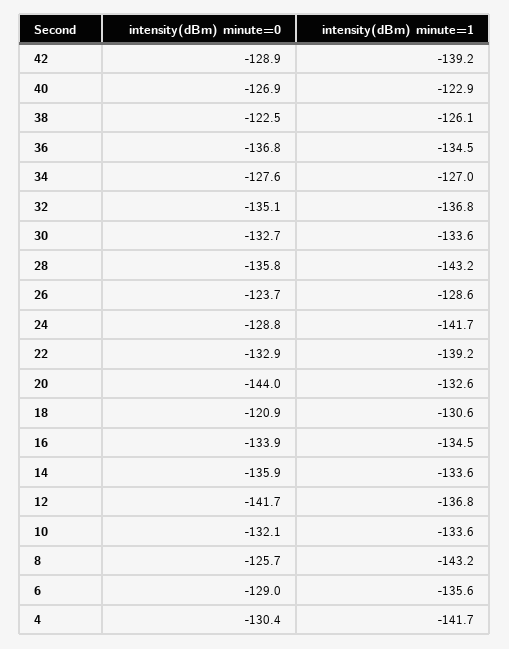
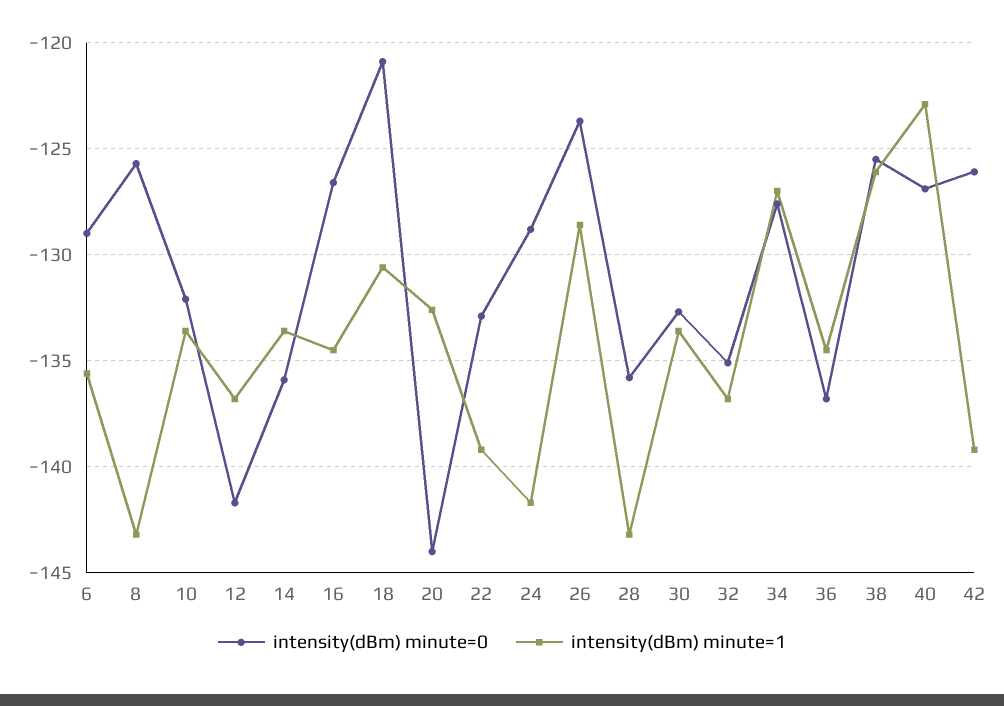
intensity(dBm) minute=0, 42: -128.9 -> -126
intensity(dBm) minute=0, 38: -122.5 -> -125.5
intensity(dBm) minute=0, 16: -133.9 -> -126.5
intensity(dBm) minute=0, 4: -130.4 -> none
intensity(dBm) minute=1, 4: -141.7 -> none

